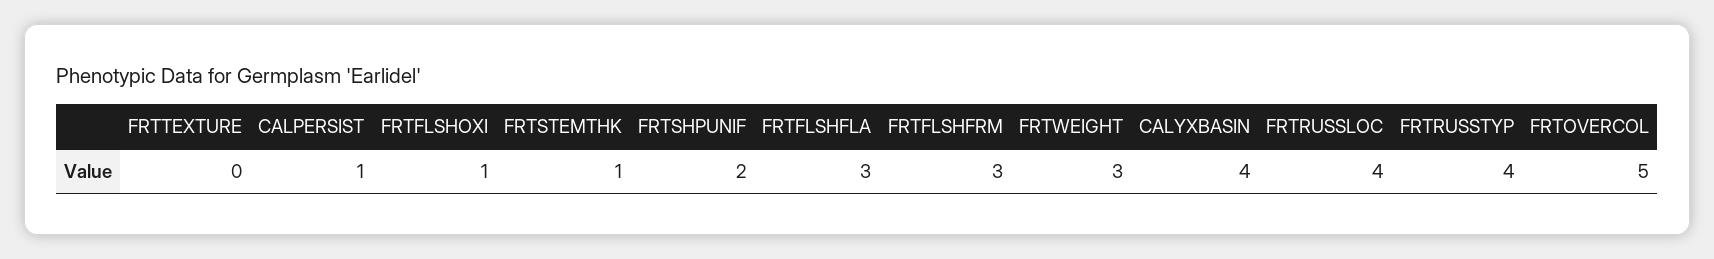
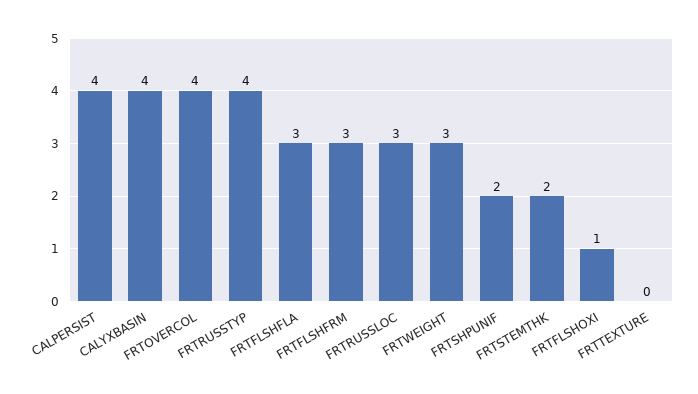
CALPERSIST: 1 -> 4
FRTSTEMTHK: 1 -> 2
FRTRUSSLOC: 4 -> 3
FRTOVERCOL: 5 -> 4

